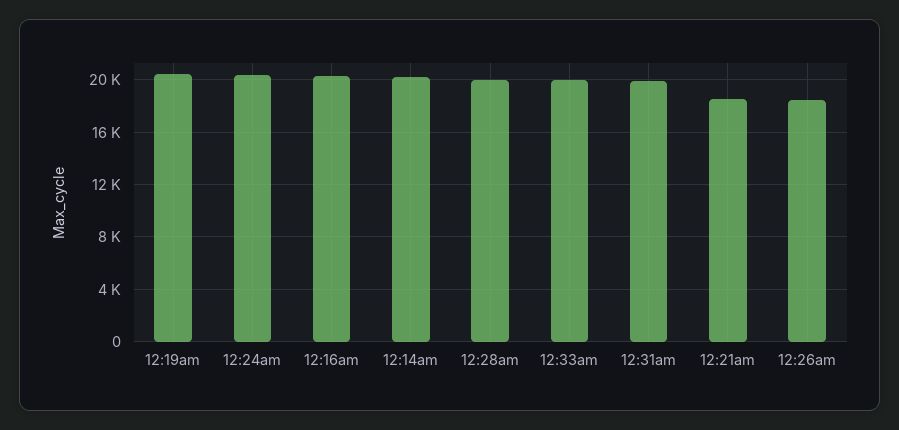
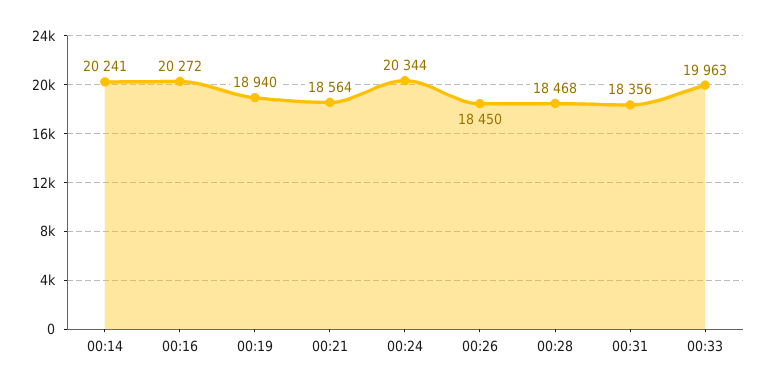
12:19am: 20500 -> 18940
12:28am: 20000 -> 18468
12:31am: 20000 -> 18356

